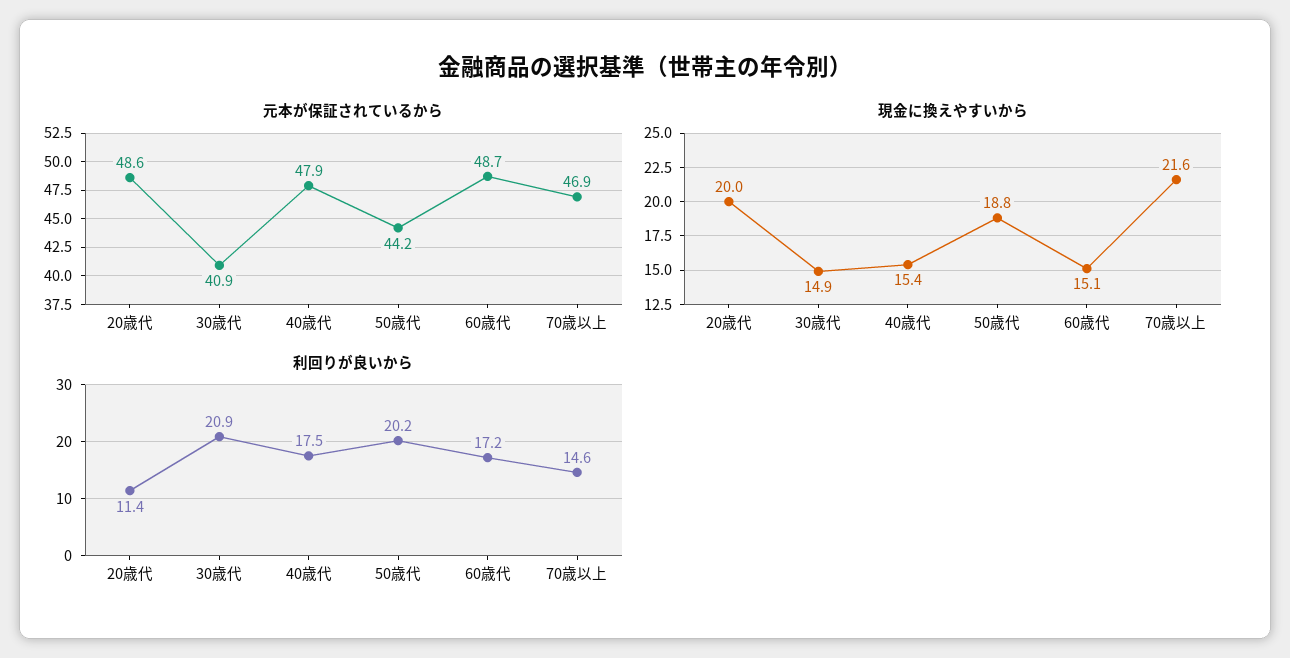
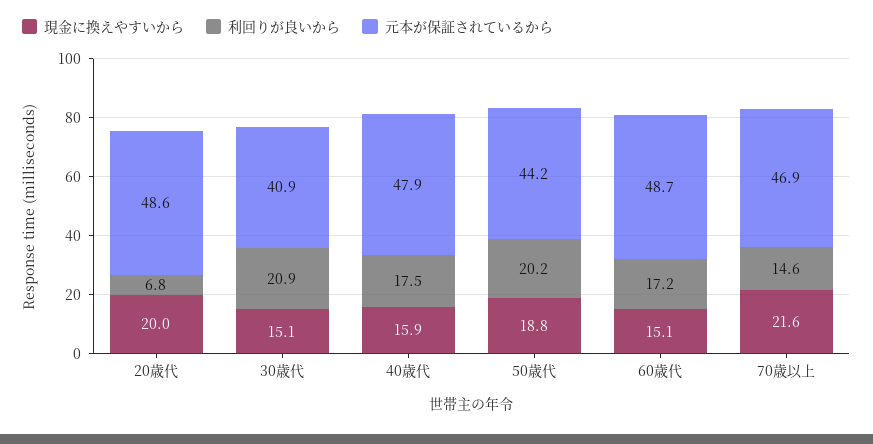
現金に換えやすいから, 30歳代: 14.9 -> 15.1
現金に換えやすいから, 40歳代: 15.4 -> 15.9
利回りが良いから, 20歳代: 11.4 -> 6.8

